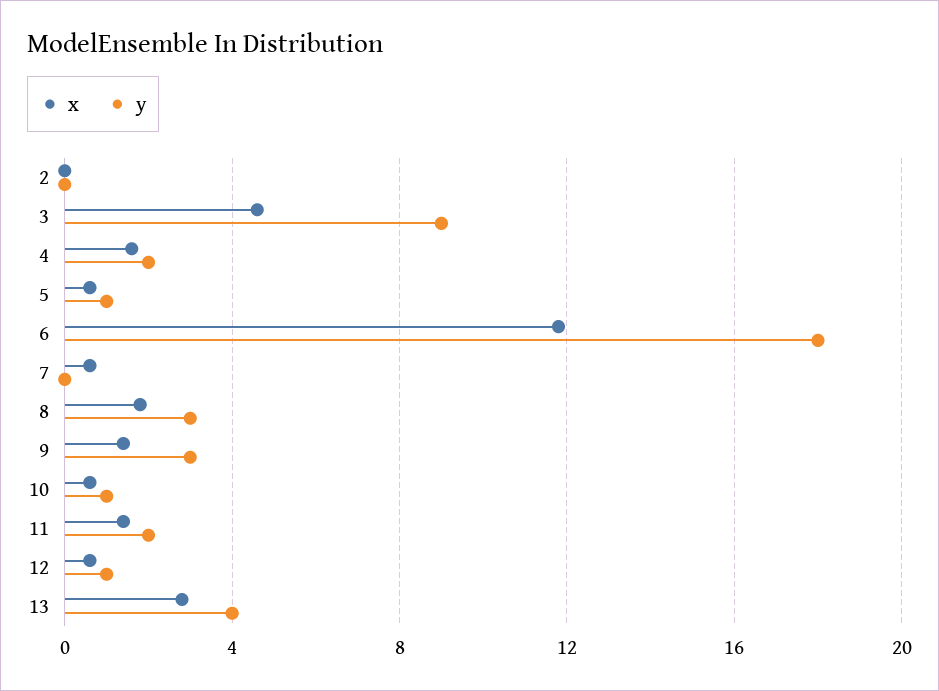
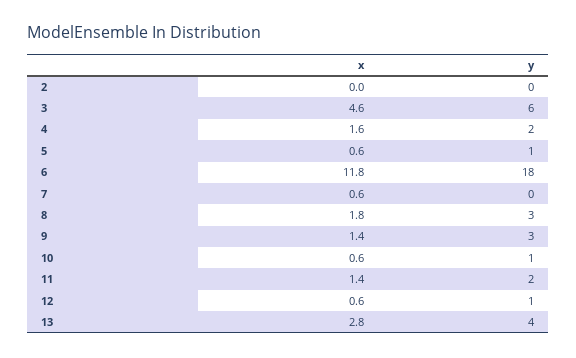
y, 3: 9 -> 6

